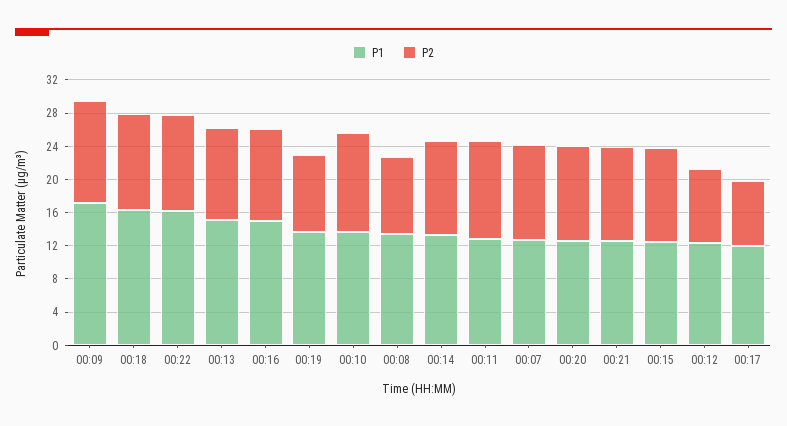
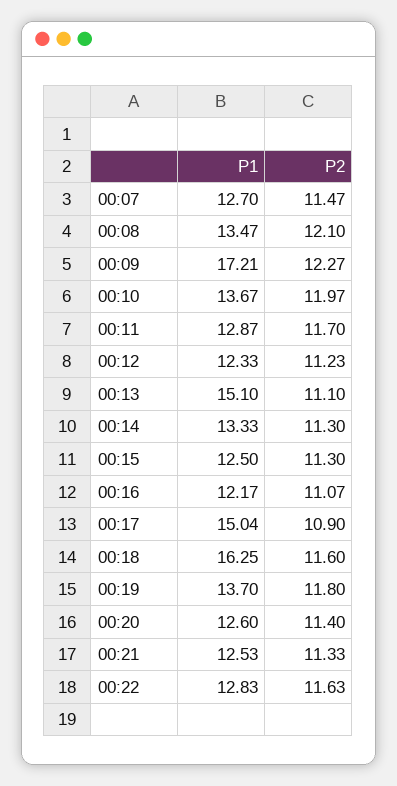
P1, 00:22: 16 -> 12.83
P1, 00:16: 15 -> 12.17
P2, 00:19: 9 -> 11.8
P2, 00:08: 9 -> 12.1
P2, 00:12: 9 -> 11.23
P1, 00:17: 12 -> 15.04
P2, 00:17: 8 -> 10.9

